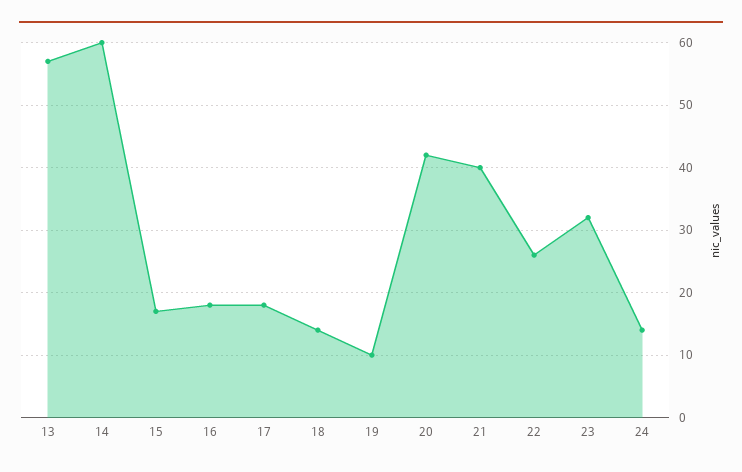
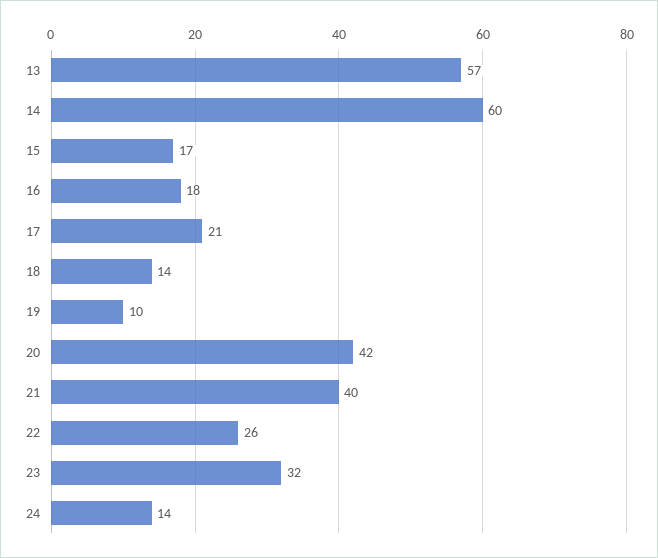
17: 18 -> 21

